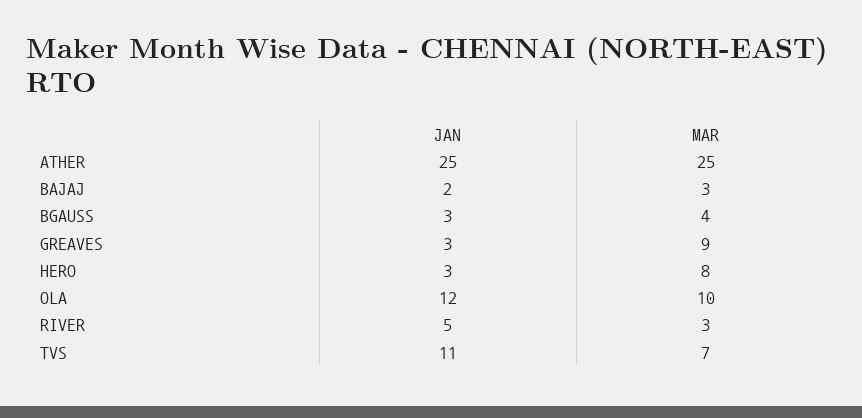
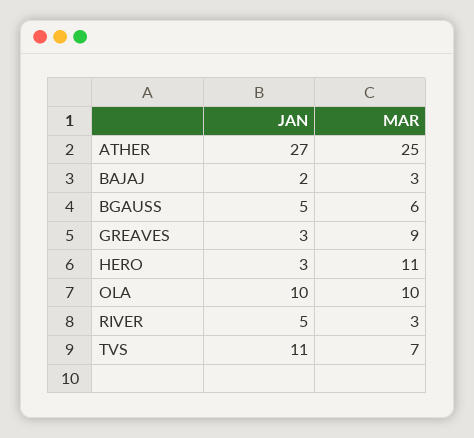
JAN, ATHER: 25 -> 27
JAN, BGAUSS: 3 -> 5
MAR, BGAUSS: 4 -> 6
MAR, HERO: 8 -> 11
JAN, OLA: 12 -> 10

